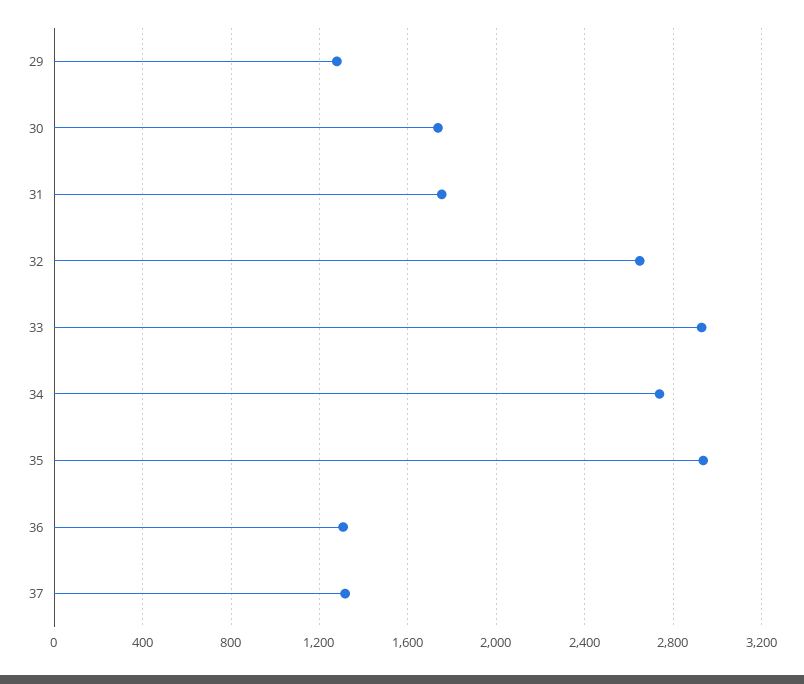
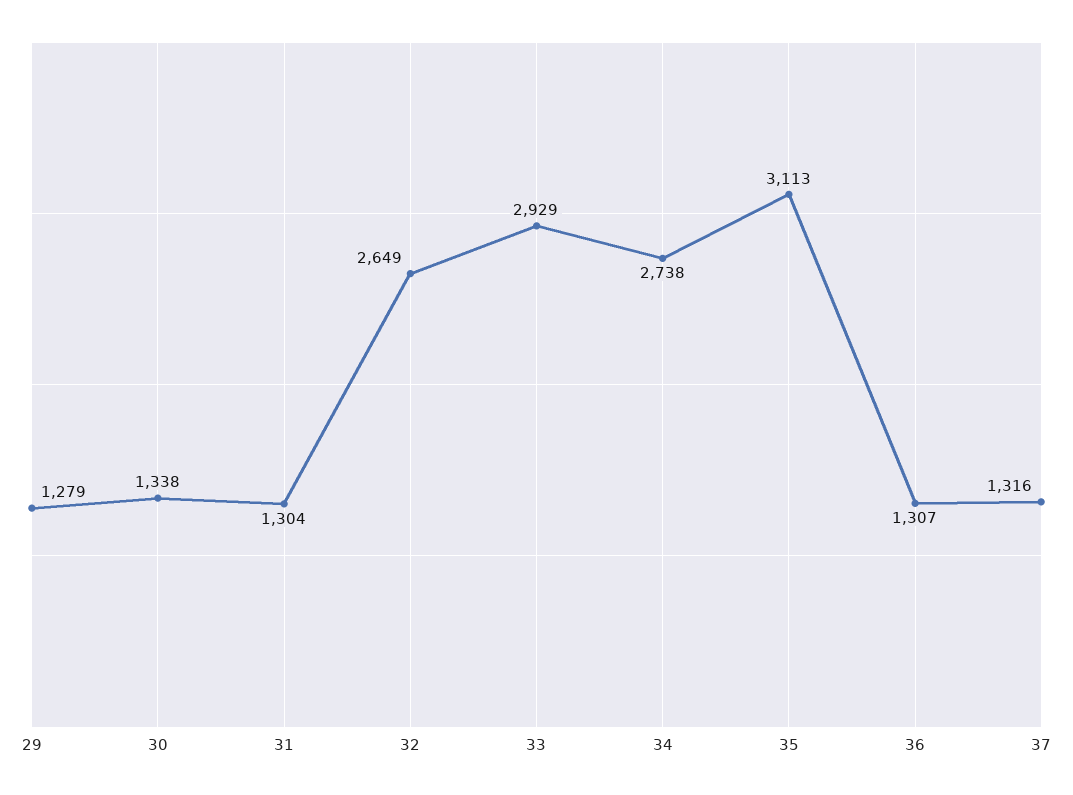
30: 1750 -> 1338
31: 1750 -> 1304
35: 2950 -> 3113

